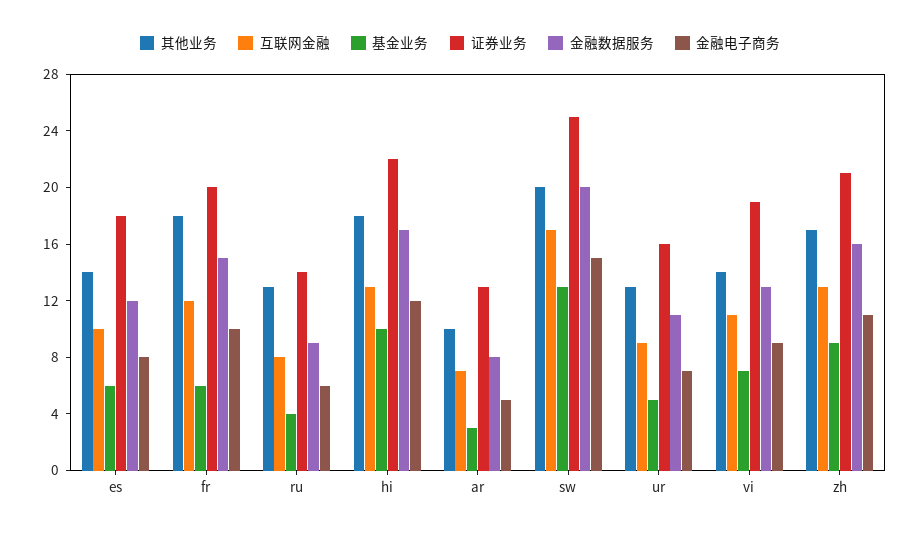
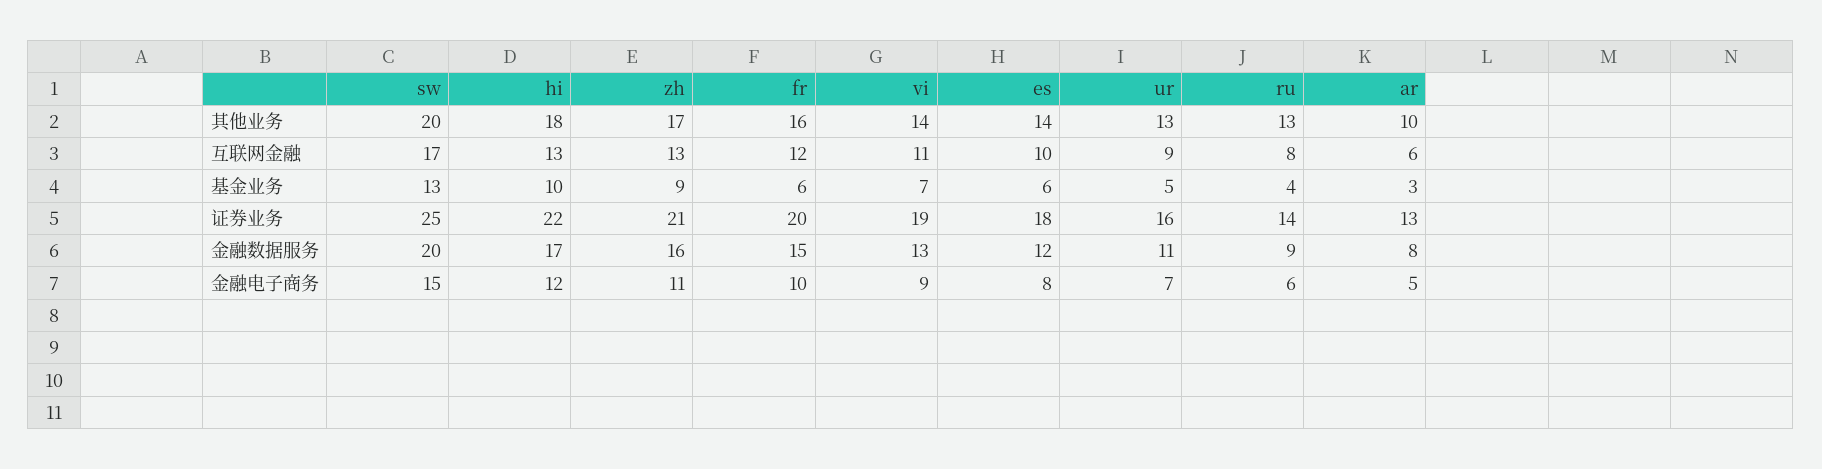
其他业务, fr: 18 -> 16
互联网金融, ar: 7 -> 6

